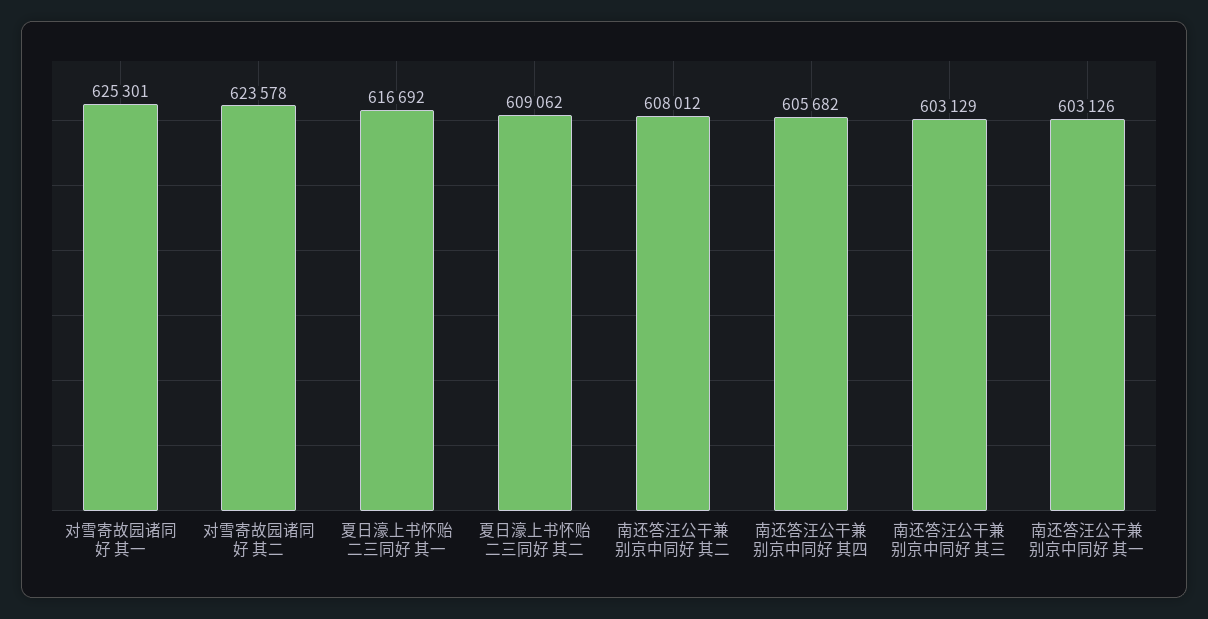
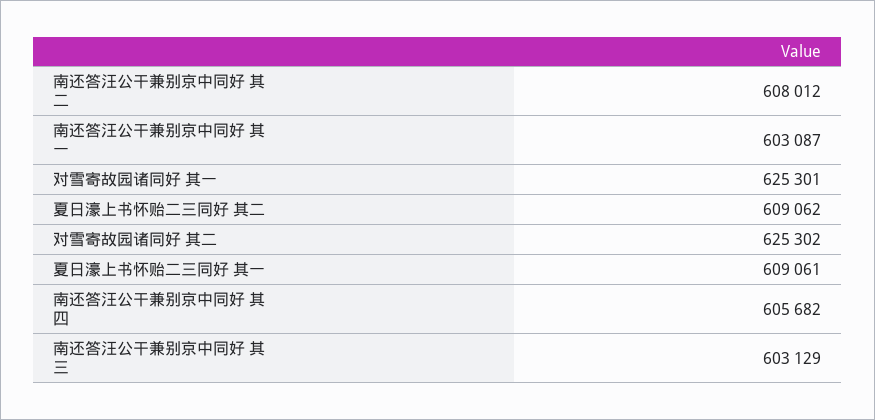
对雪寄故园诸同好 其二: 623578 -> 625302
夏日濠上书怀贻二三同好 其一: 616692 -> 609061
南还答汪公干兼别京中同好 其一: 603126 -> 603087

